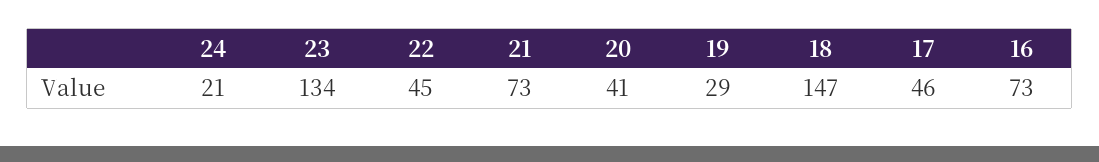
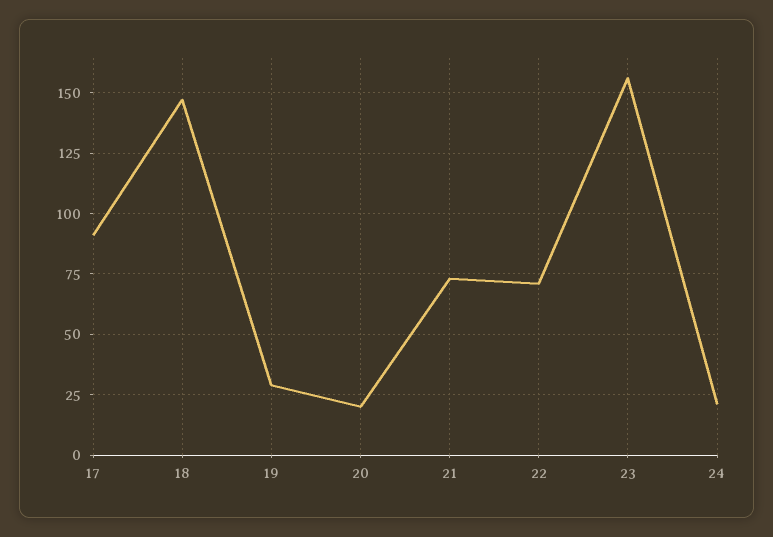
23: 134 -> 155
22: 45 -> 70
20: 41 -> 20
17: 46 -> 90
16: 73 -> none

